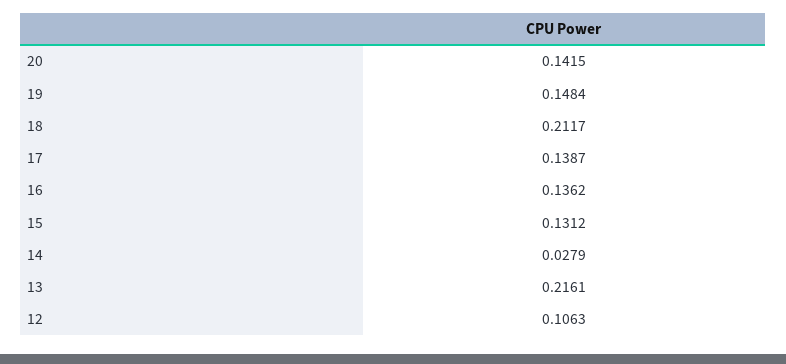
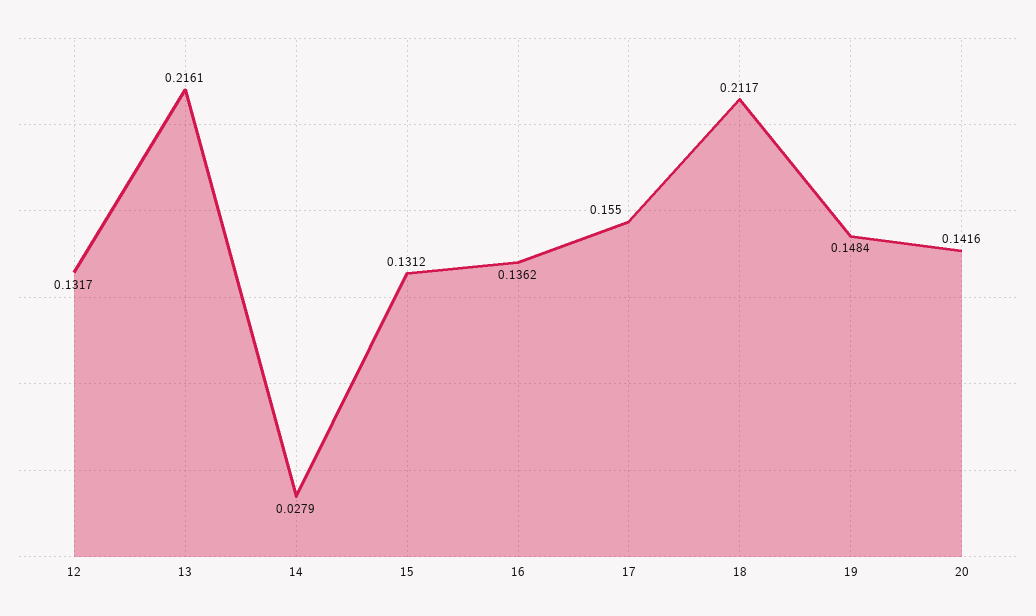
20: 0.1415 -> 0.1416
17: 0.1387 -> 0.155
12: 0.1063 -> 0.1317

